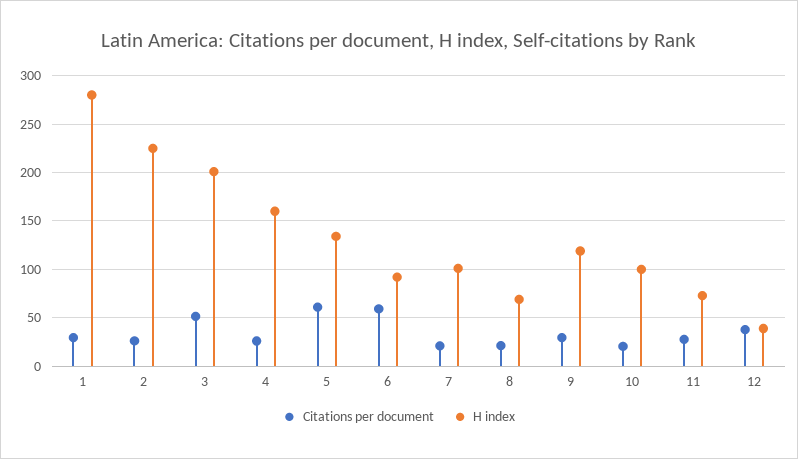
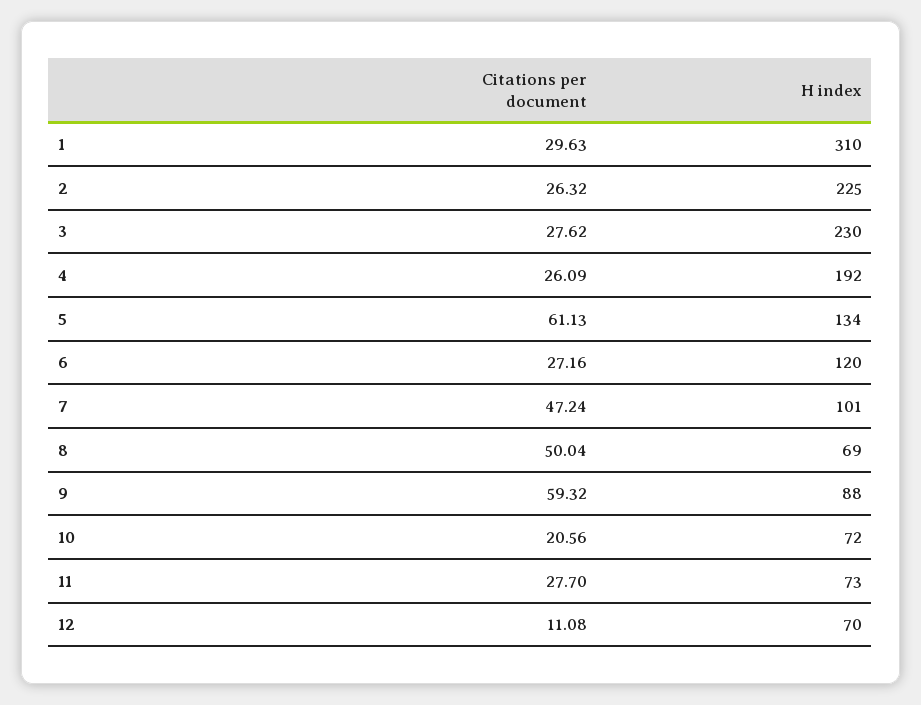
H index, 1: 280 -> 310
Citations per document, 3: 50 -> 27.62
H index, 3: 200 -> 230
H index, 4: 160 -> 192
Citations per document, 6: 60 -> 27.16
H index, 6: 90 -> 120
Citations per document, 7: 20 -> 47.24
Citations per document, 8: 20 -> 50.04
Citations per document, 9: 30 -> 59.32
H index, 9: 120 -> 88
H index, 10: 100 -> 72
Citations per document, 12: 40 -> 11.08
H index, 12: 40 -> 70

